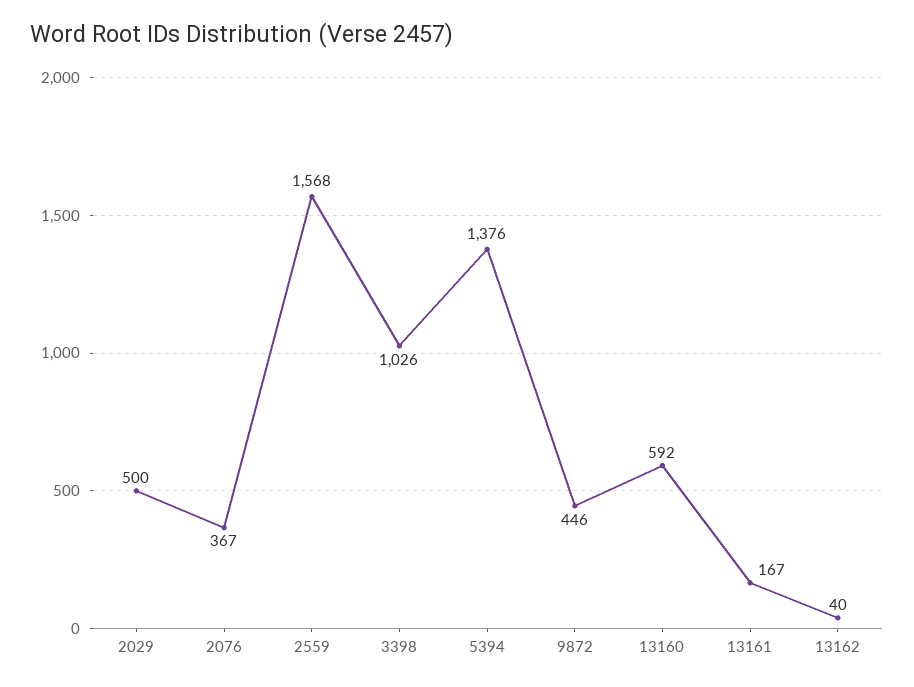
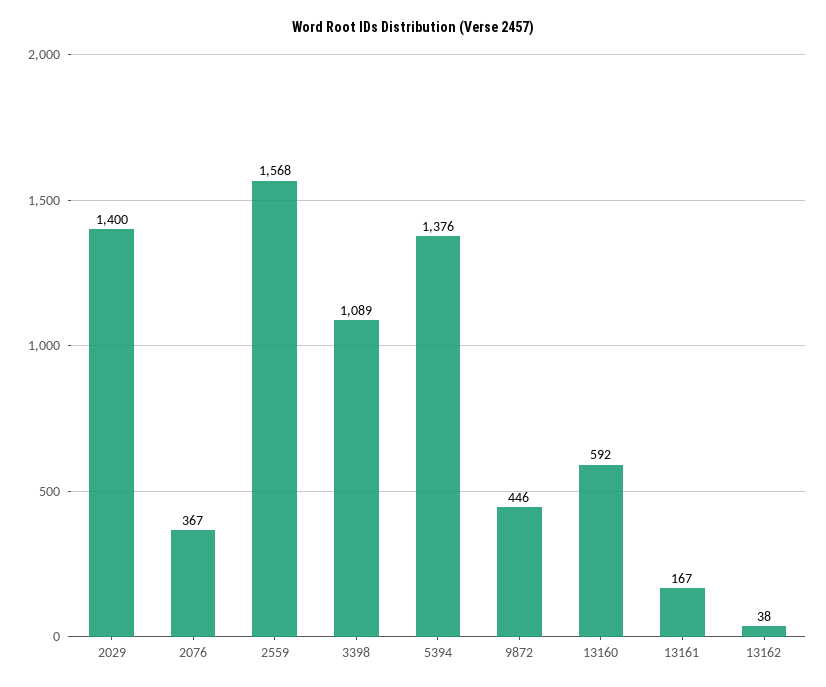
2029: 500 -> 1400
3398: 1026 -> 1089
13162: 40 -> 38

